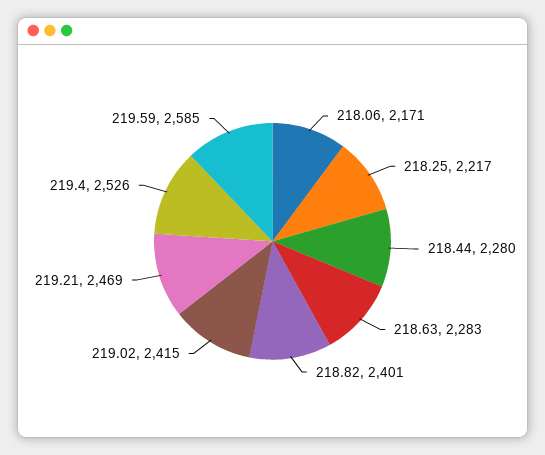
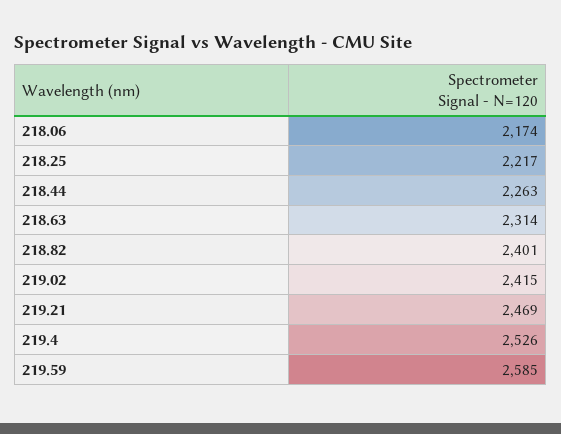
218.06: 2171 -> 2174
218.44: 2280 -> 2263
218.63: 2283 -> 2314

